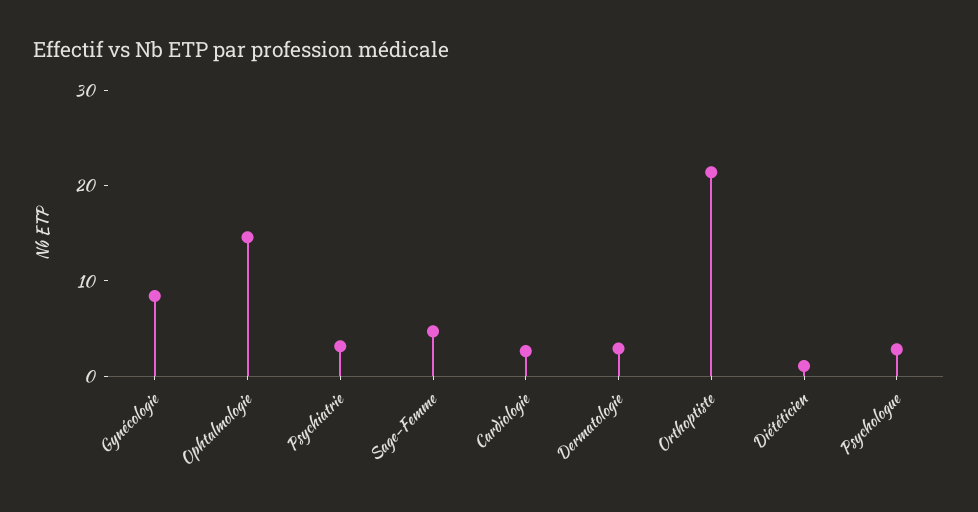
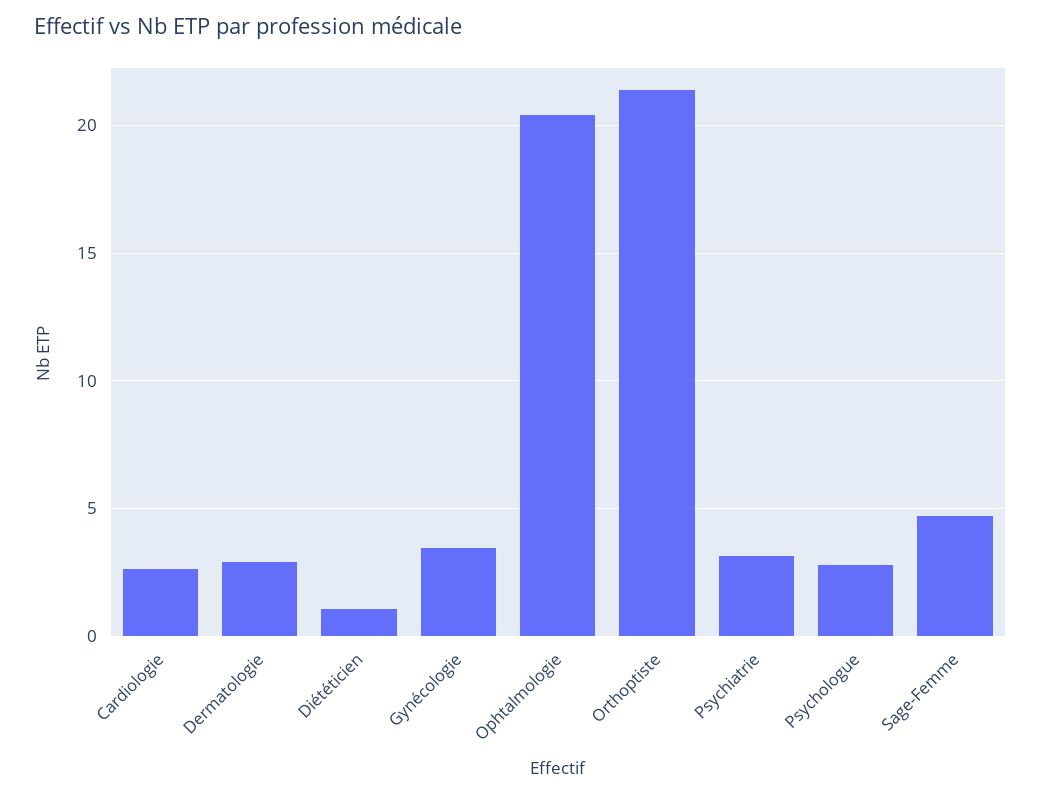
Gynécologie: 8 -> 3.5
Ophtalmologie: 14 -> 20.5

